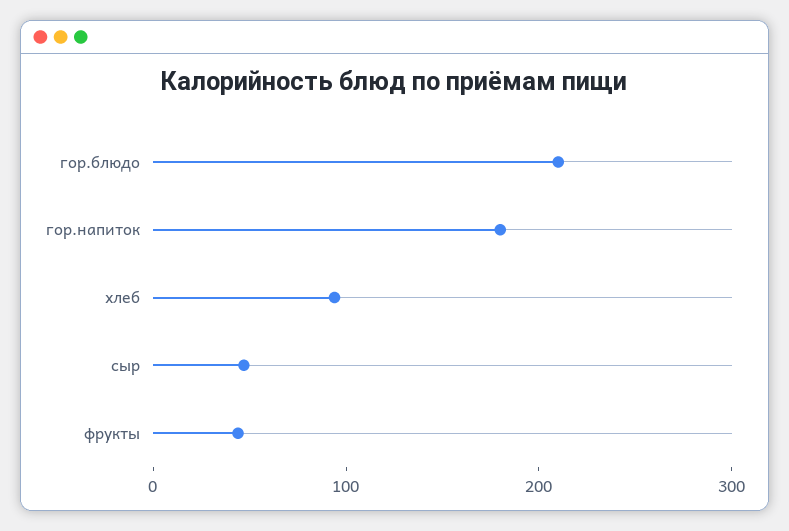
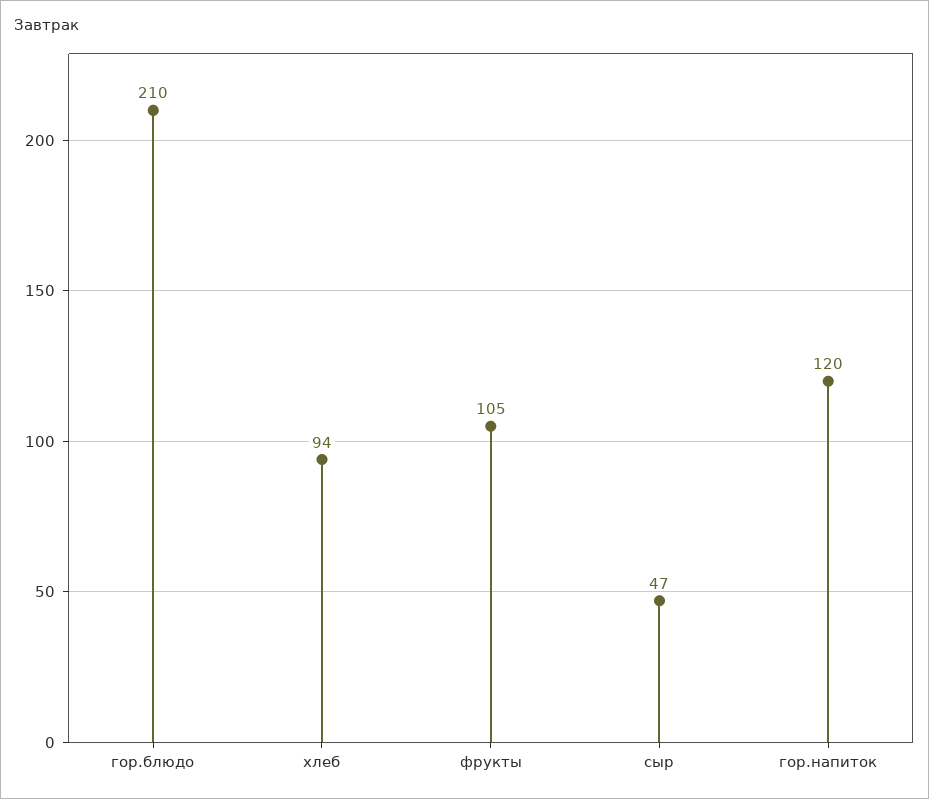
гор.напиток: 180 -> 120
фрукты: 40 -> 105

